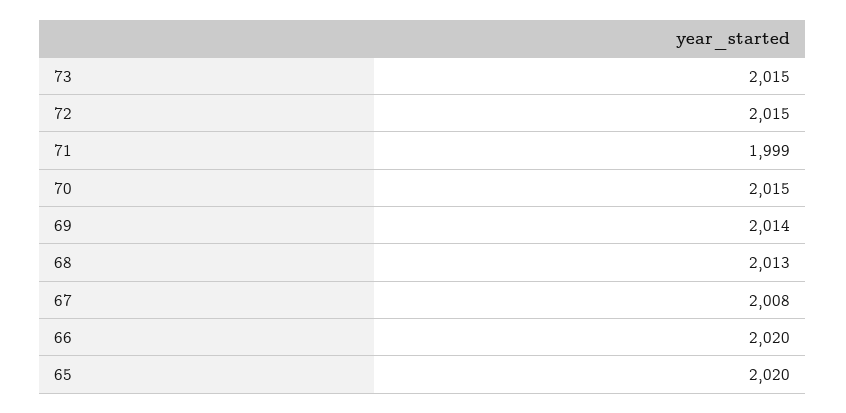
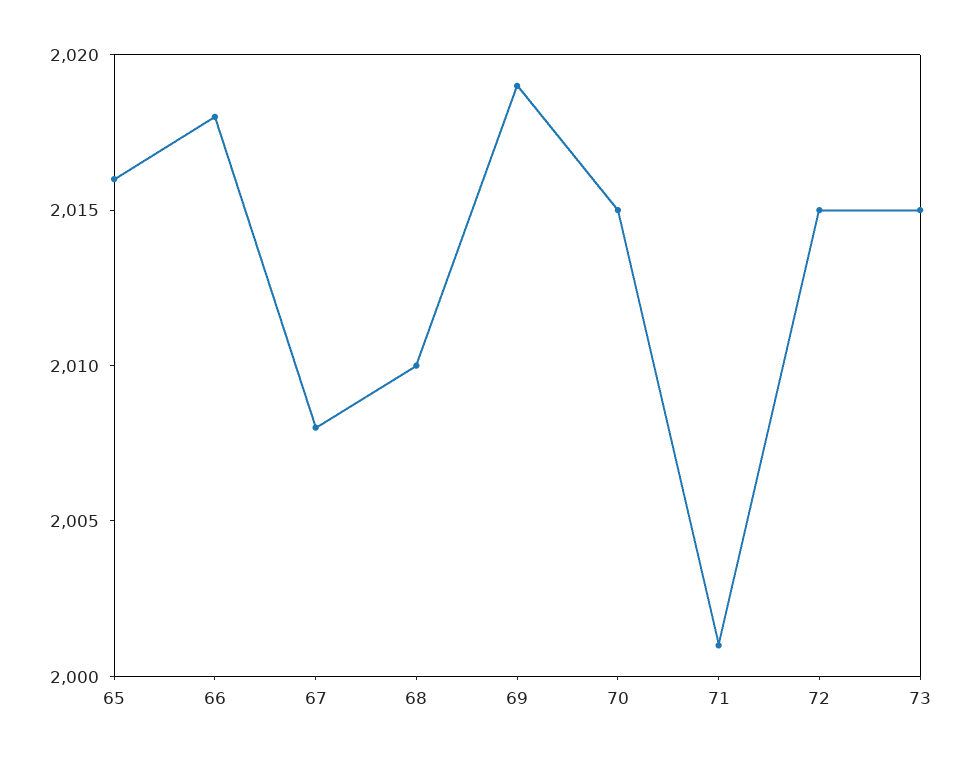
71: 1999 -> 2001
69: 2014 -> 2019
68: 2013 -> 2010
66: 2020 -> 2018
65: 2020 -> 2016

